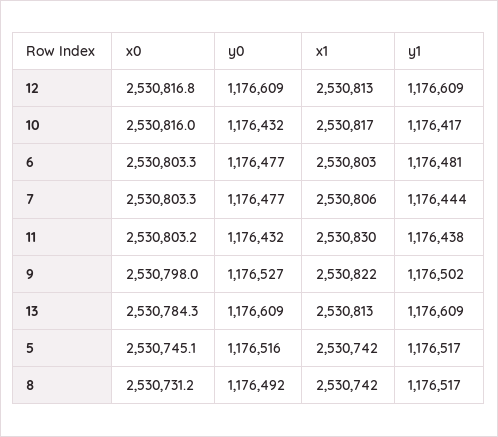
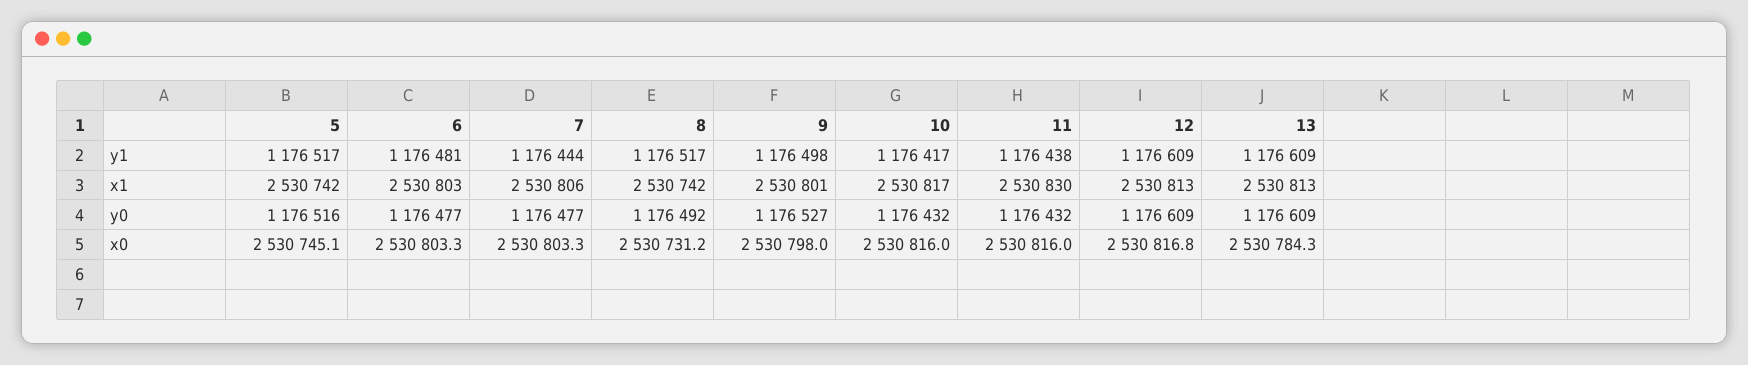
x0, 11: 2530803.2 -> 2530816
x1, 9: 2530822 -> 2530801
y1, 9: 1176502 -> 1176498

